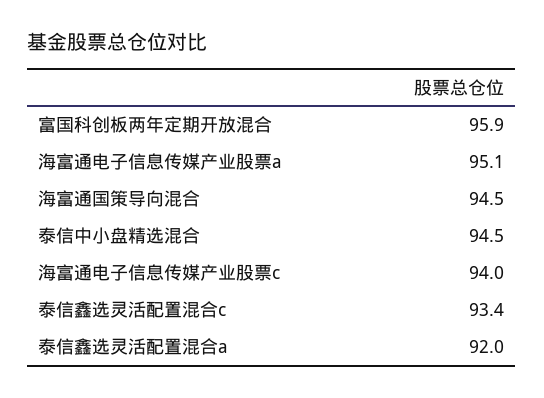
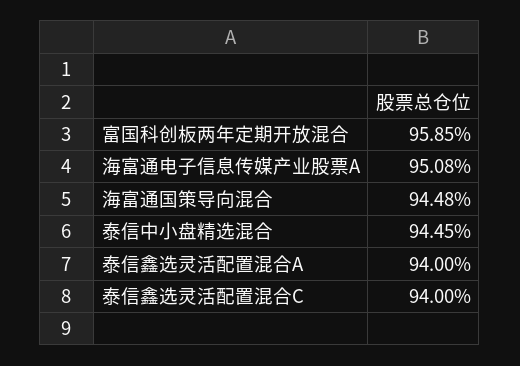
海富通电子信息传媒产业股票c: 94 -> none
泰信鑫选灵活配置混合c: 93.4 -> 94
泰信鑫选灵活配置混合a: 92 -> 94

